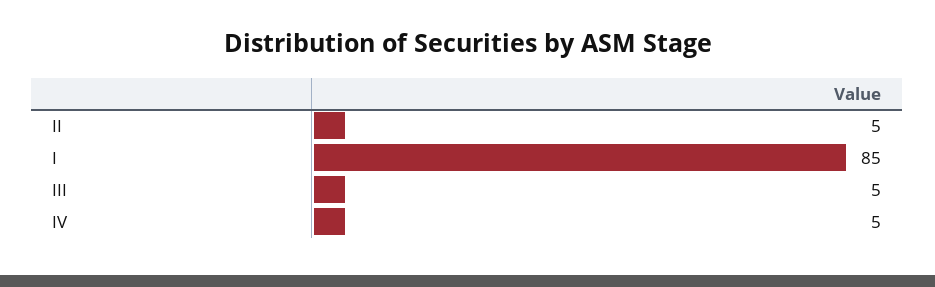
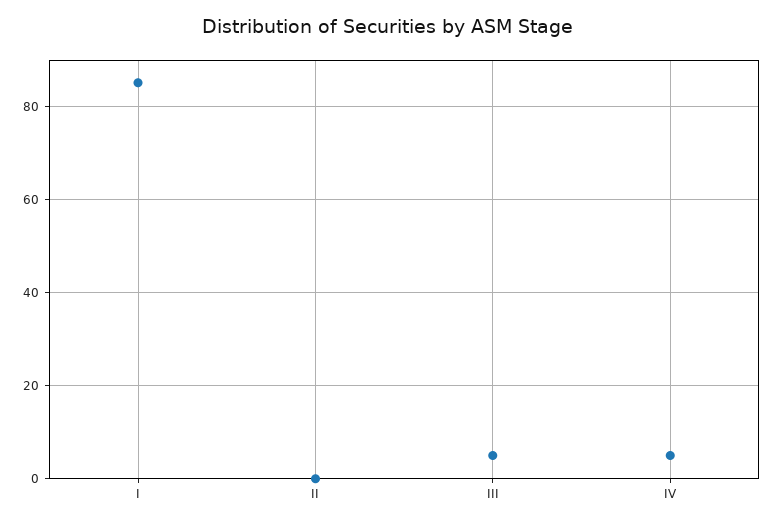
II: 5 -> 0

